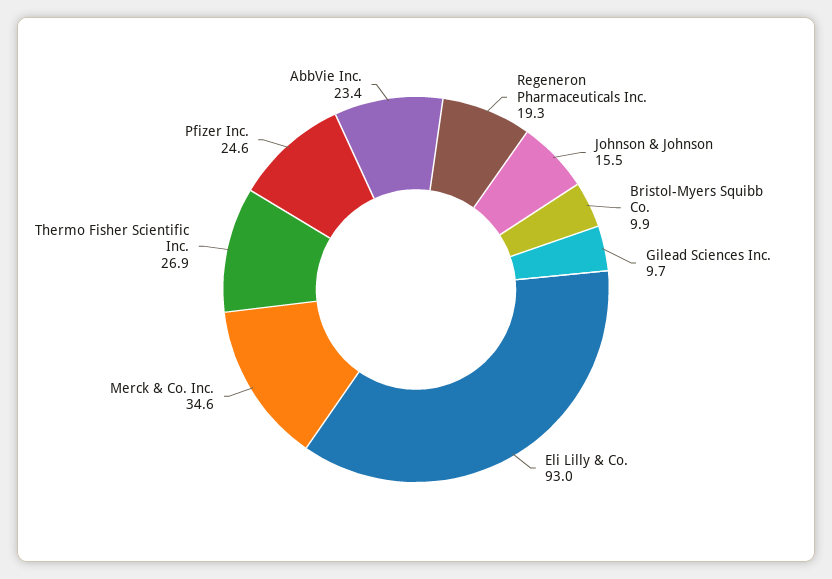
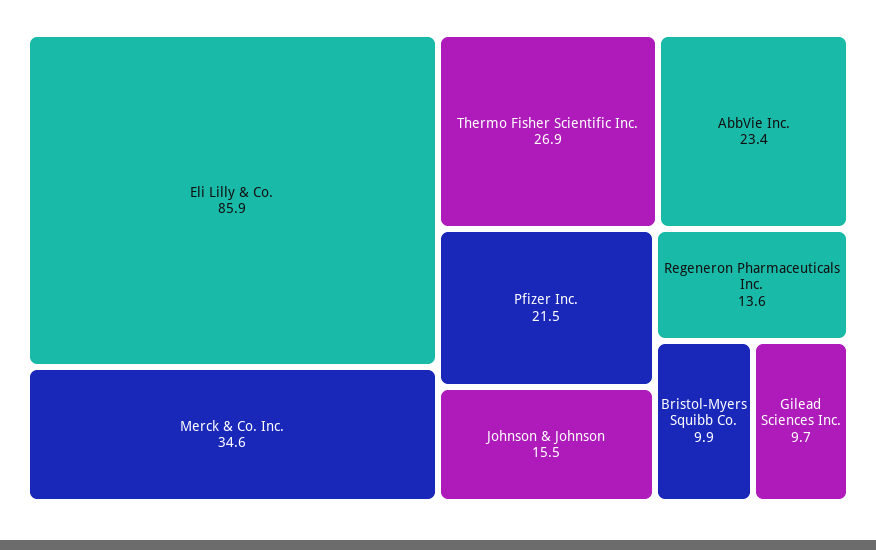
Regeneron Pharmaceuticals Inc.: 19.3 -> 13.6
Eli Lilly & Co.: 93 -> 85.9
Pfizer Inc.: 24.6 -> 21.5

